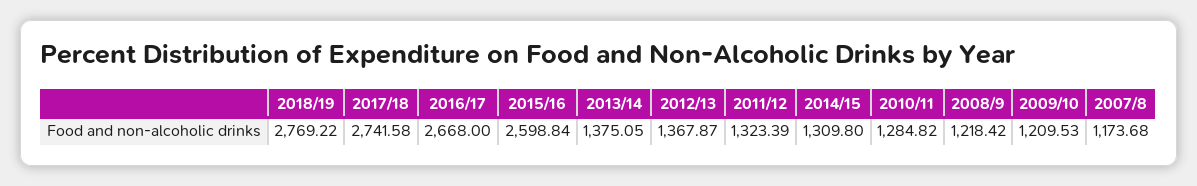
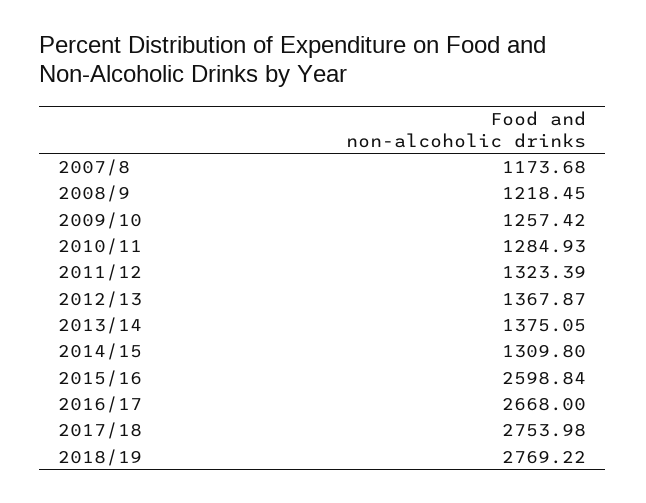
2017/18: 2741.58 -> 2753.98
2010/11: 1284.82 -> 1284.93
2008/9: 1218.42 -> 1218.45
2009/10: 1209.53 -> 1257.42

